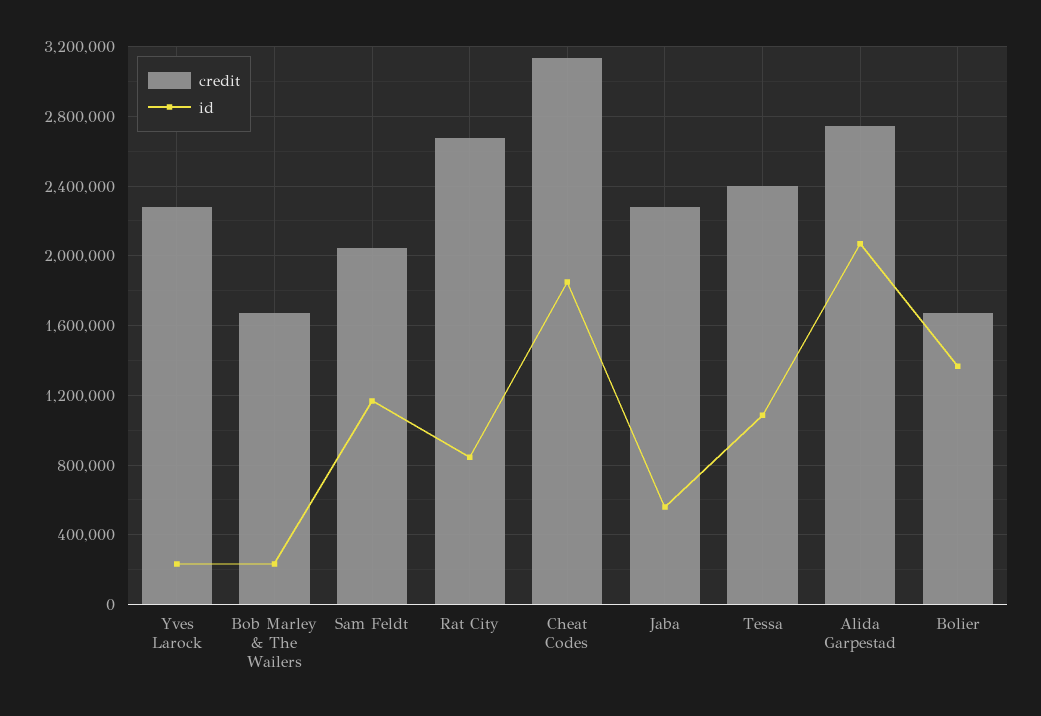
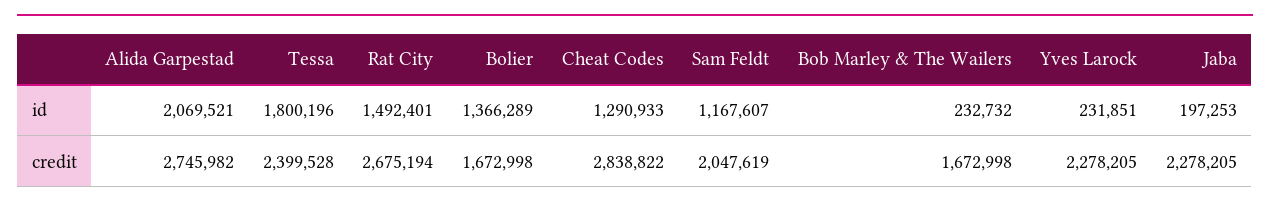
id, Rat City: 850000 -> 1492401
credit, Cheat Codes: 3150000 -> 2838822
id, Cheat Codes: 1850000 -> 1290933
id, Jaba: 550000 -> 197253
id, Tessa: 1100000 -> 1800196

